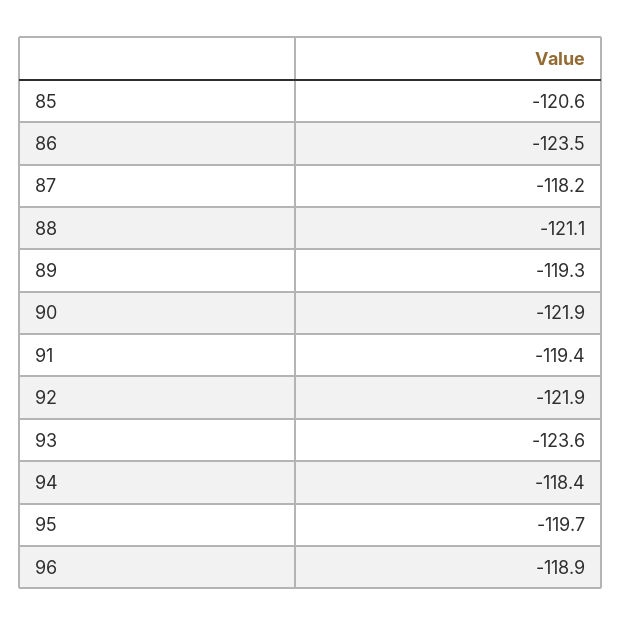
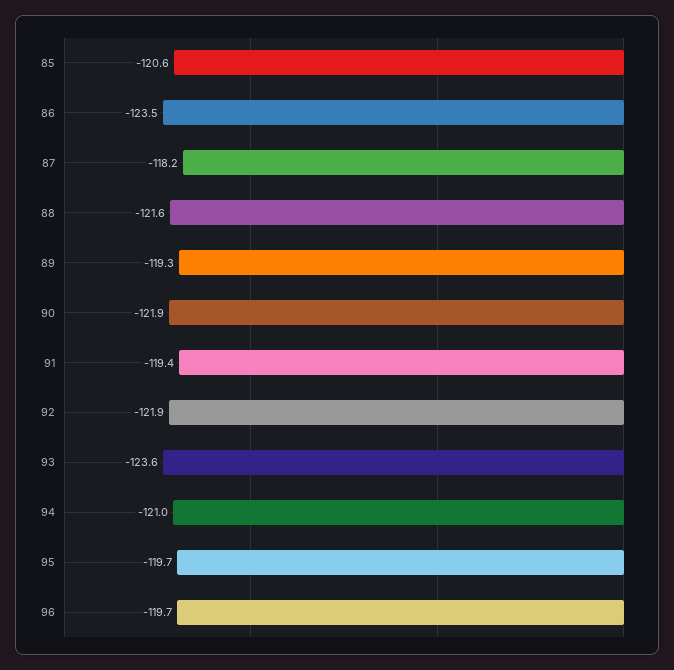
88: -121.1 -> -121.6
94: -118.4 -> -121
96: -118.9 -> -119.7

